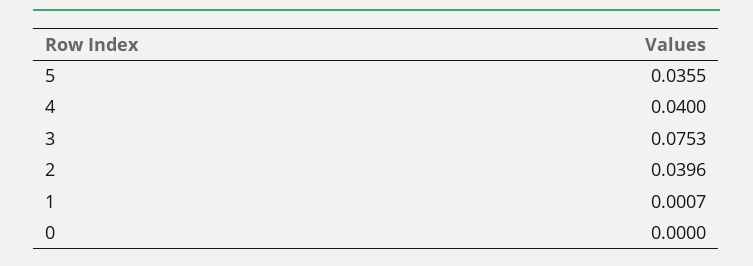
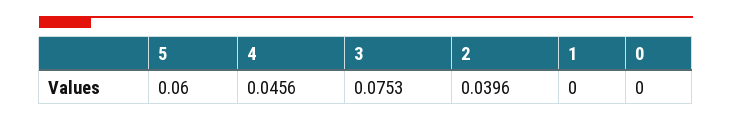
5: 0.0355 -> 0.06
4: 0.04 -> 0.0456
1: 0.0007 -> 0

